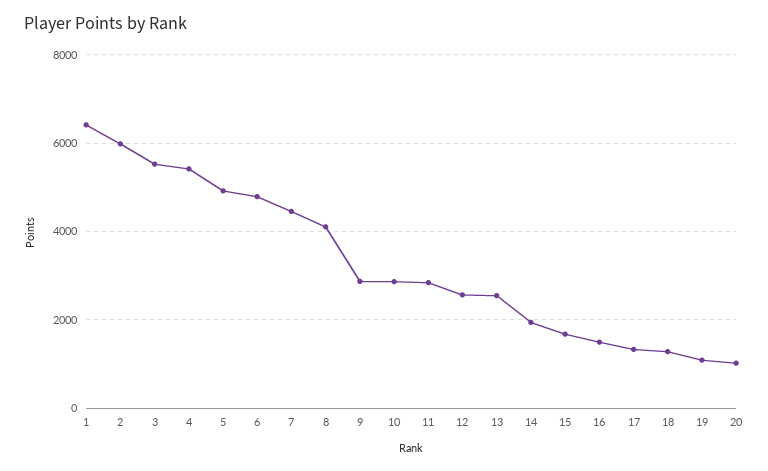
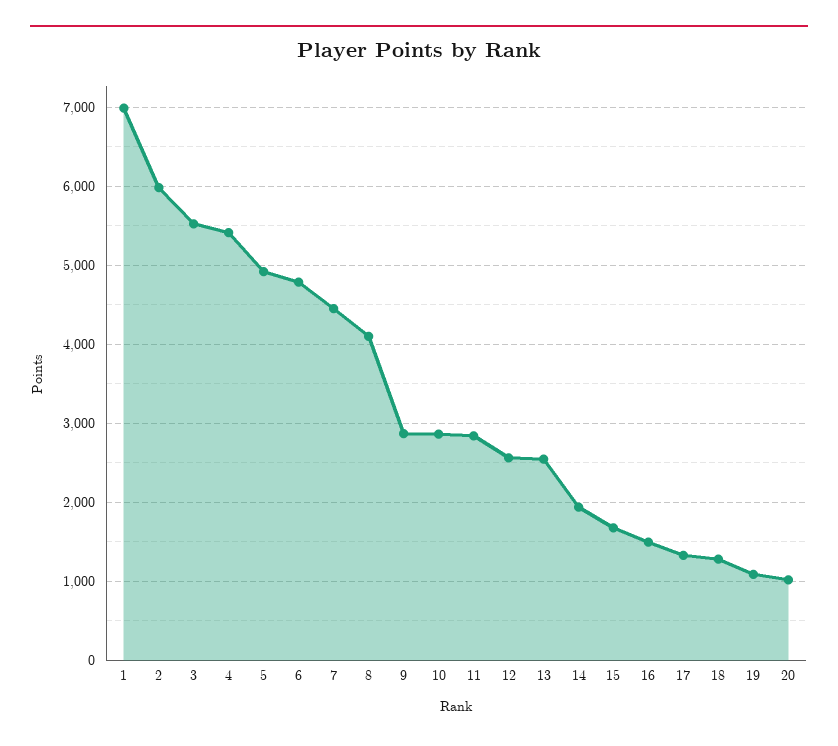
1: 6400 -> 7000

